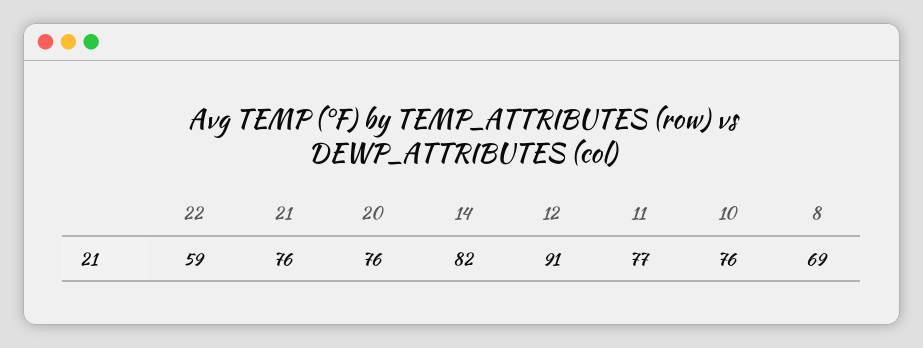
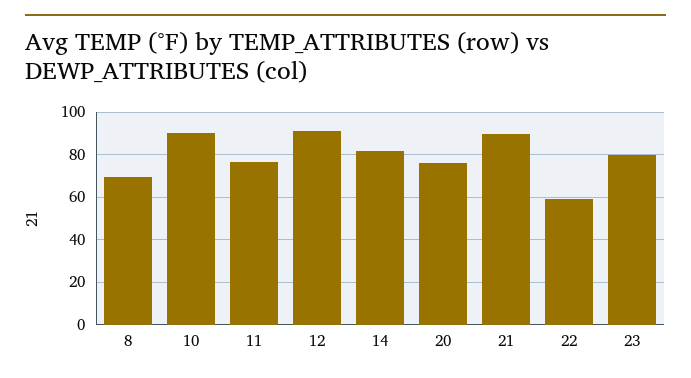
21: 76 -> 90
10: 76 -> 90
23: none -> 80

